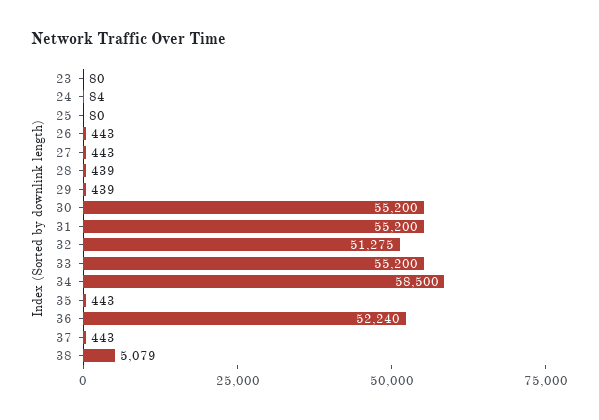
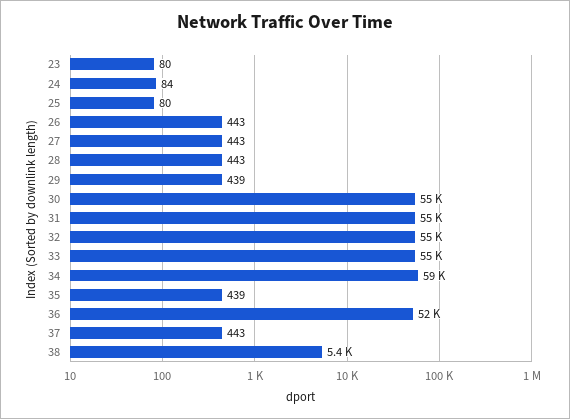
28: 439 -> 443
32: 51275 -> 55000
35: 443 -> 439
38: 5079 -> 5400

